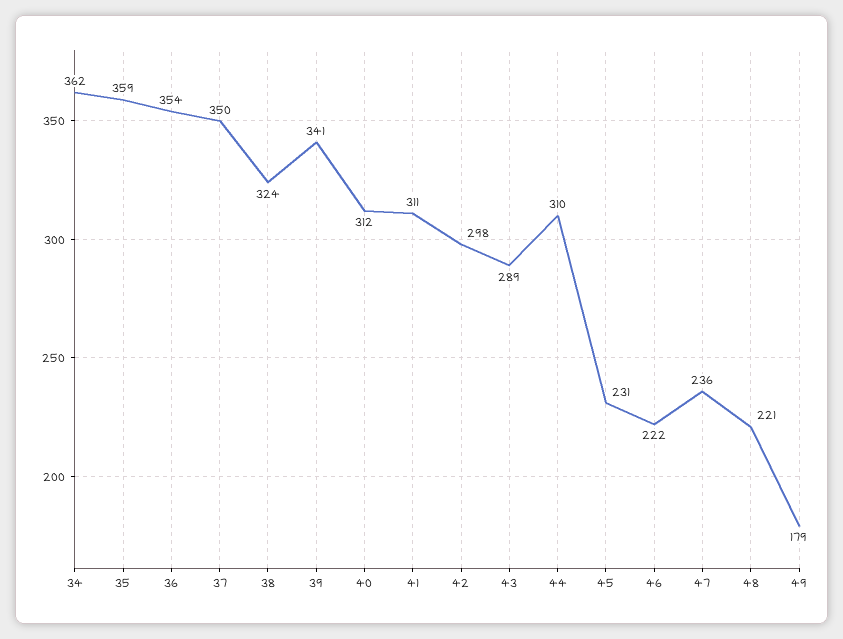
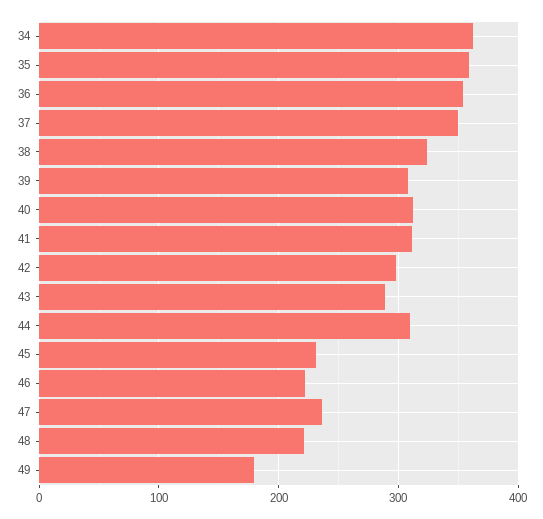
39: 341 -> 310

